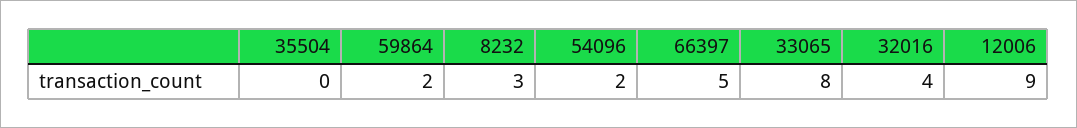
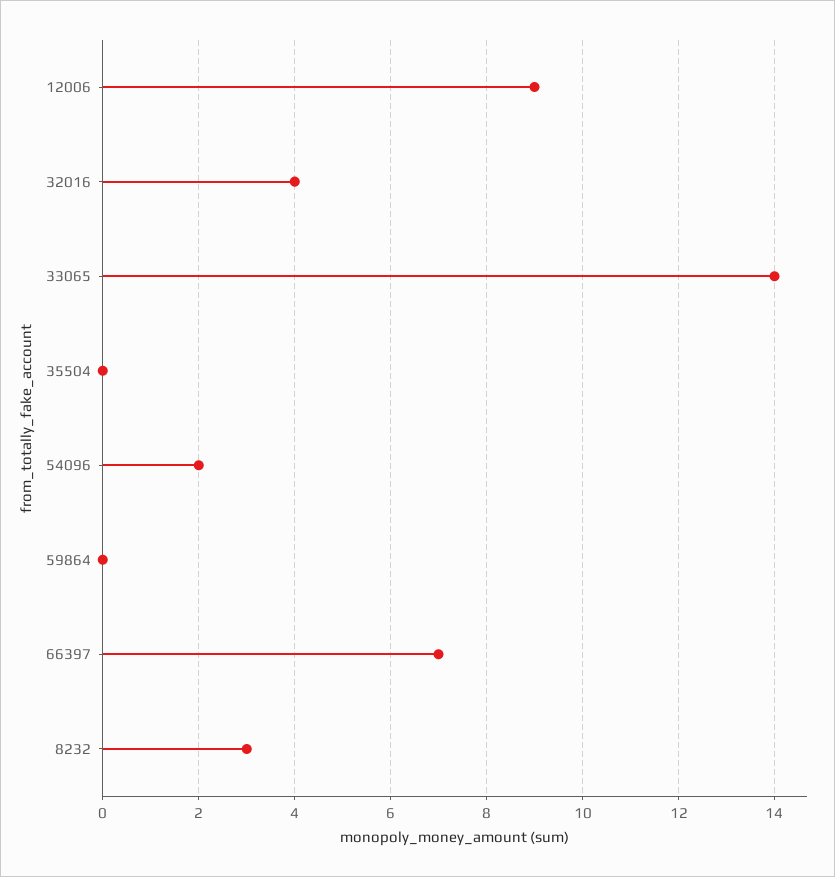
59864: 2 -> 0
66397: 5 -> 7
33065: 8 -> 14

